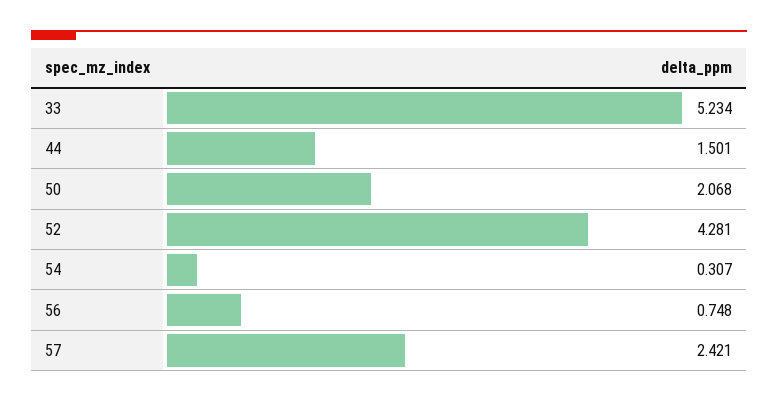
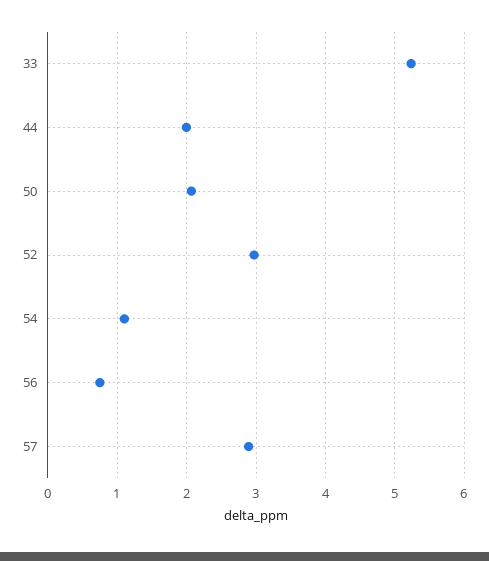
44: 1.501 -> 2
52: 4.281 -> 3
54: 0.307 -> 1.1
57: 2.421 -> 2.9

